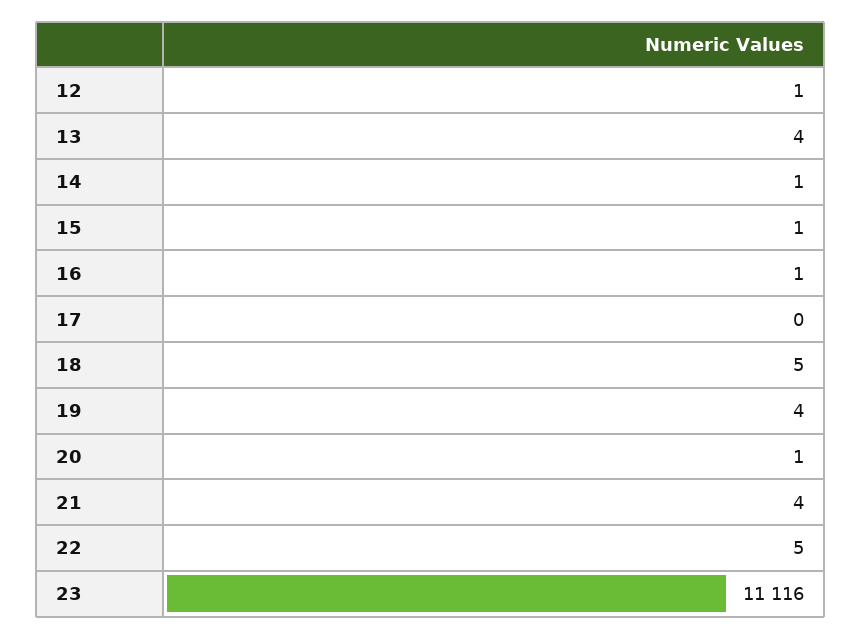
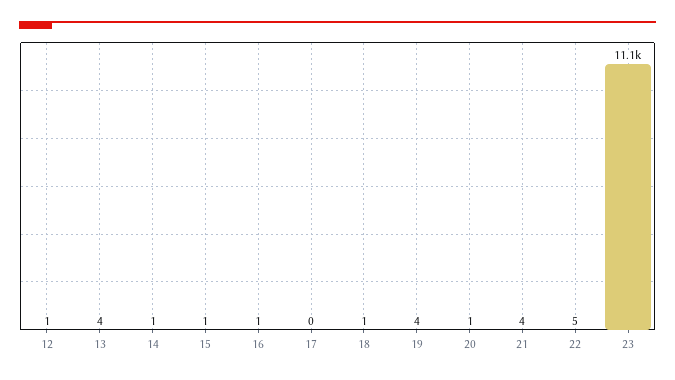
18: 5 -> 1

